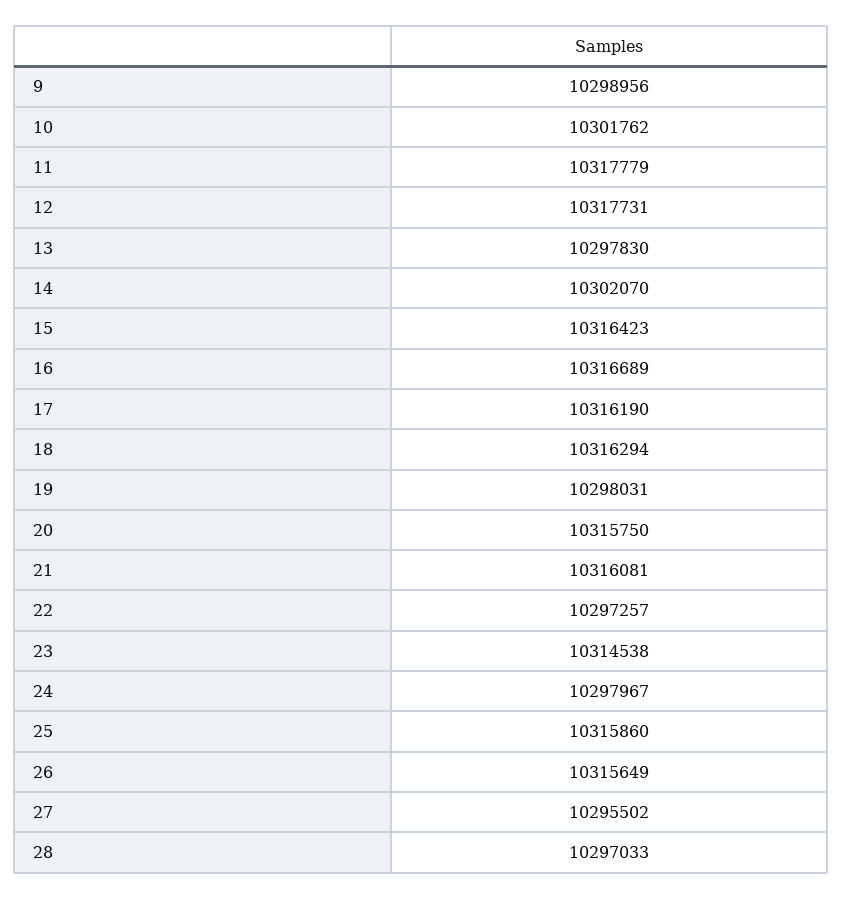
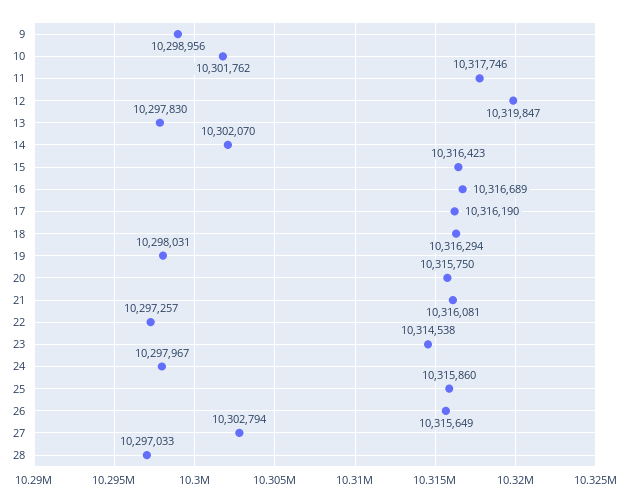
11: 10317779 -> 10317746
12: 10317731 -> 10319847
27: 10295502 -> 10302794

